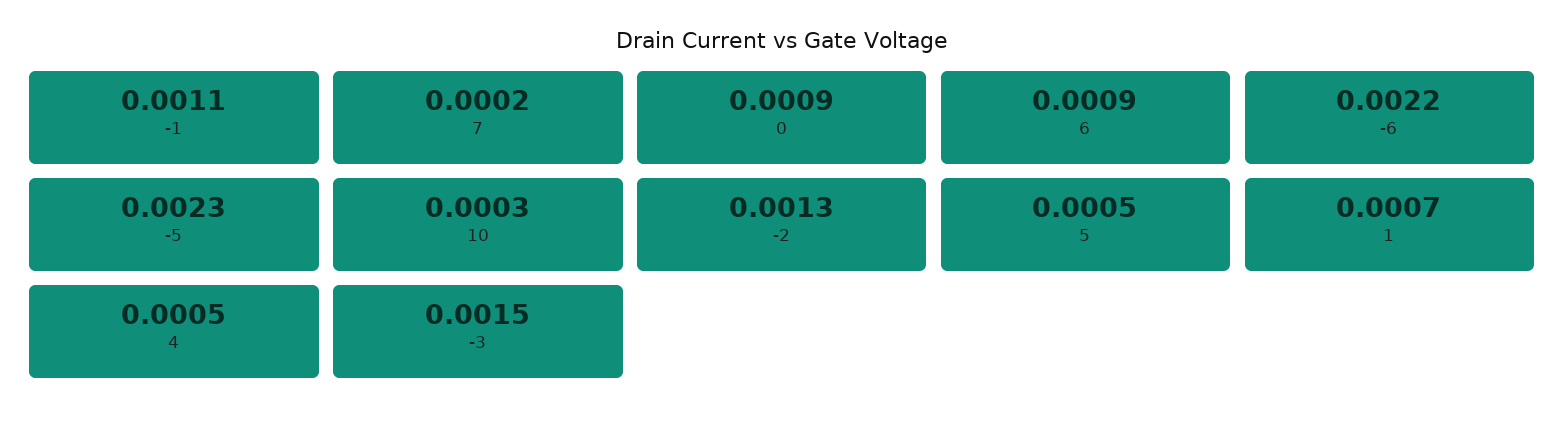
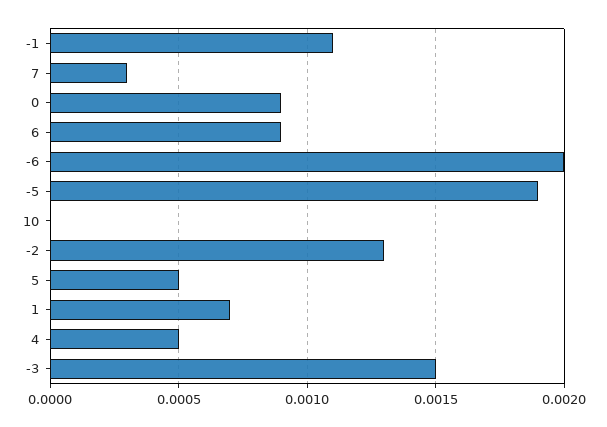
7: 0.0002 -> 0.0003
-6: 0.0022 -> 0.002
-5: 0.0023 -> 0.0019
10: 0.0003 -> 0

